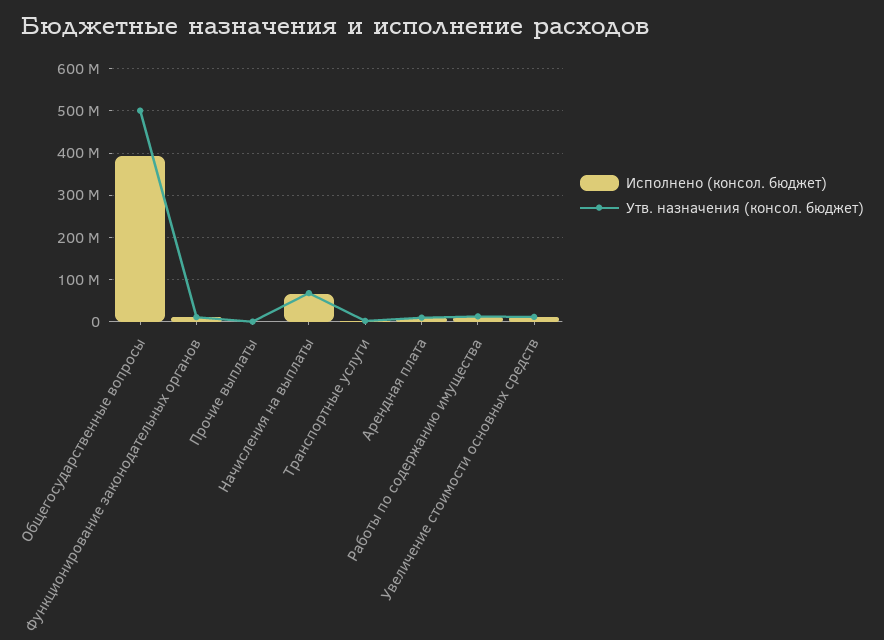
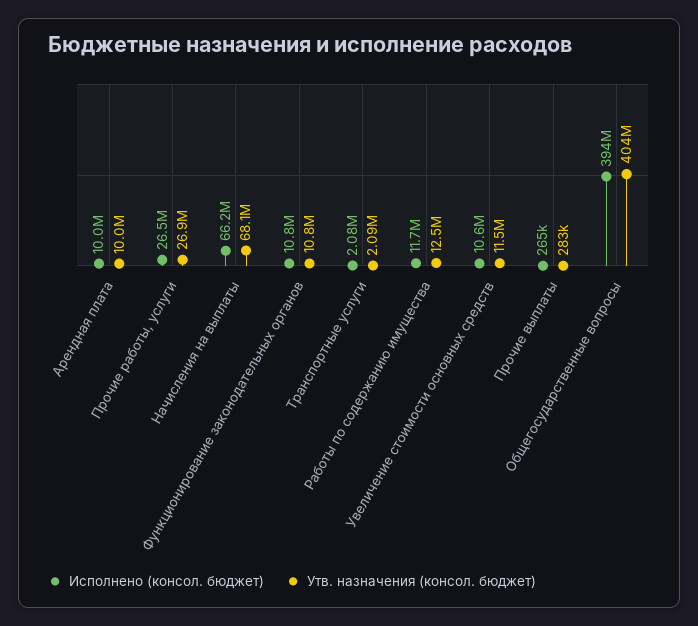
Утв. назначения (консол. бюджет), Общегосударственные вопросы: 500000000 -> 404000000
Исполнено (консол. бюджет), Прочие работы, услуги: none -> 26500000
Утв. назначения (консол. бюджет), Прочие работы, услуги: none -> 26900000

